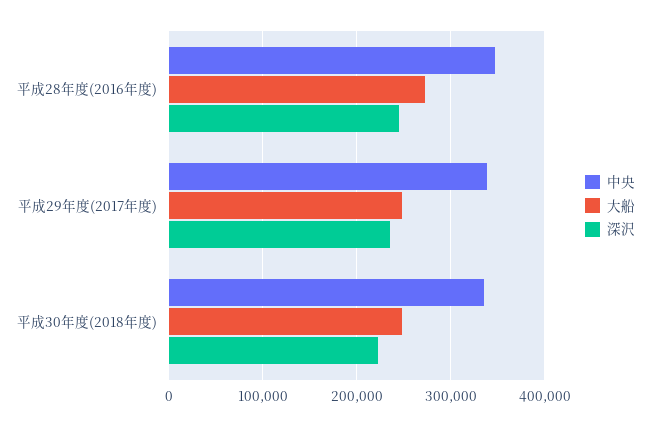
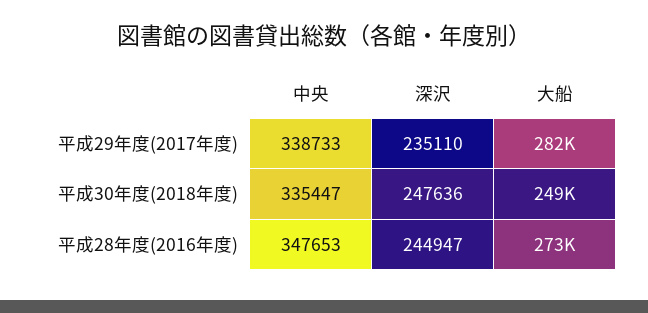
大船, 平成29年度(2017年度): 250000 -> 282000
深沢, 平成30年度(2018年度): 220000 -> 247636

